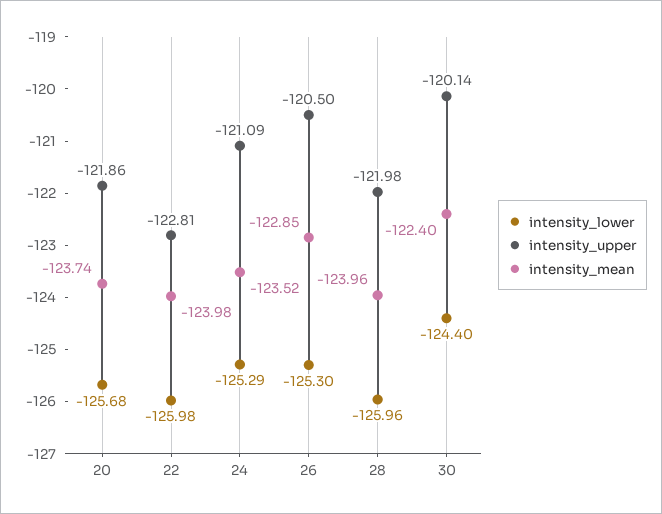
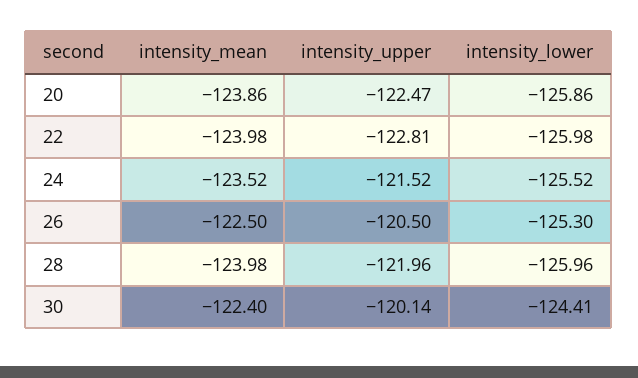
intensity_lower, 20: -125.68 -> -125.86
intensity_upper, 20: -121.86 -> -122.47
intensity_mean, 20: -123.74 -> -123.86
intensity_lower, 24: -125.29 -> -125.52
intensity_upper, 24: -121.09 -> -121.52
intensity_mean, 26: -122.85 -> -122.5
intensity_upper, 28: -121.98 -> -121.96
intensity_mean, 28: -123.96 -> -123.98
intensity_lower, 30: -124.4 -> -124.41

